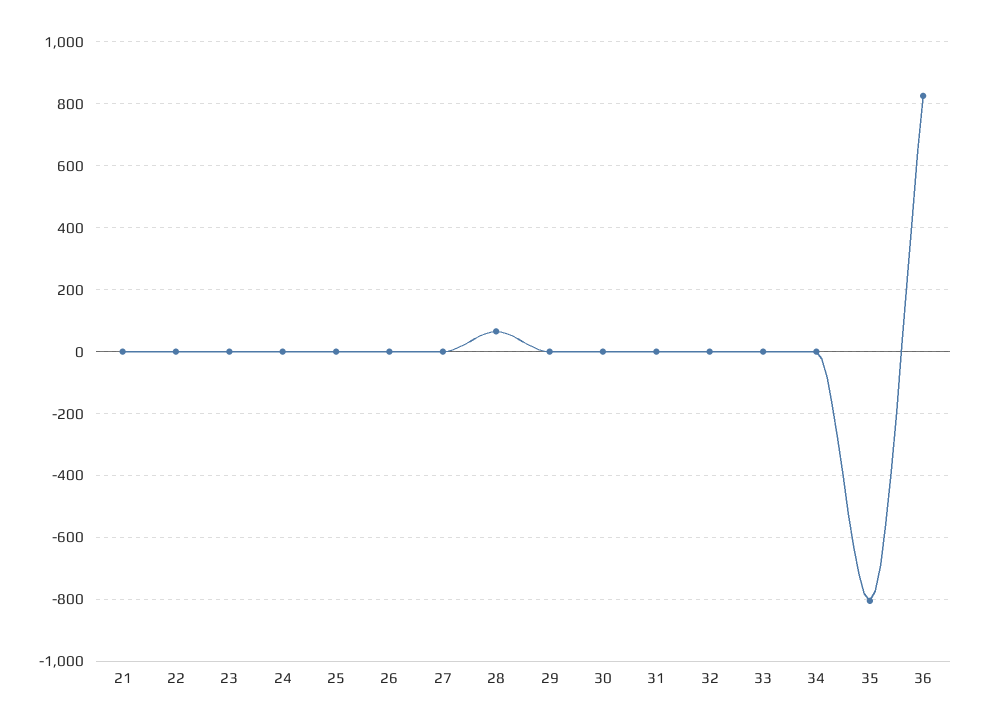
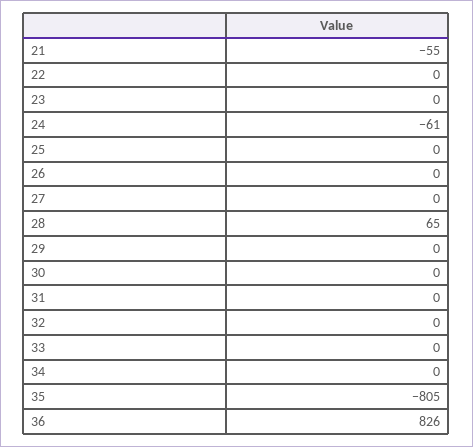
21: 0 -> -55
24: 0 -> -61

